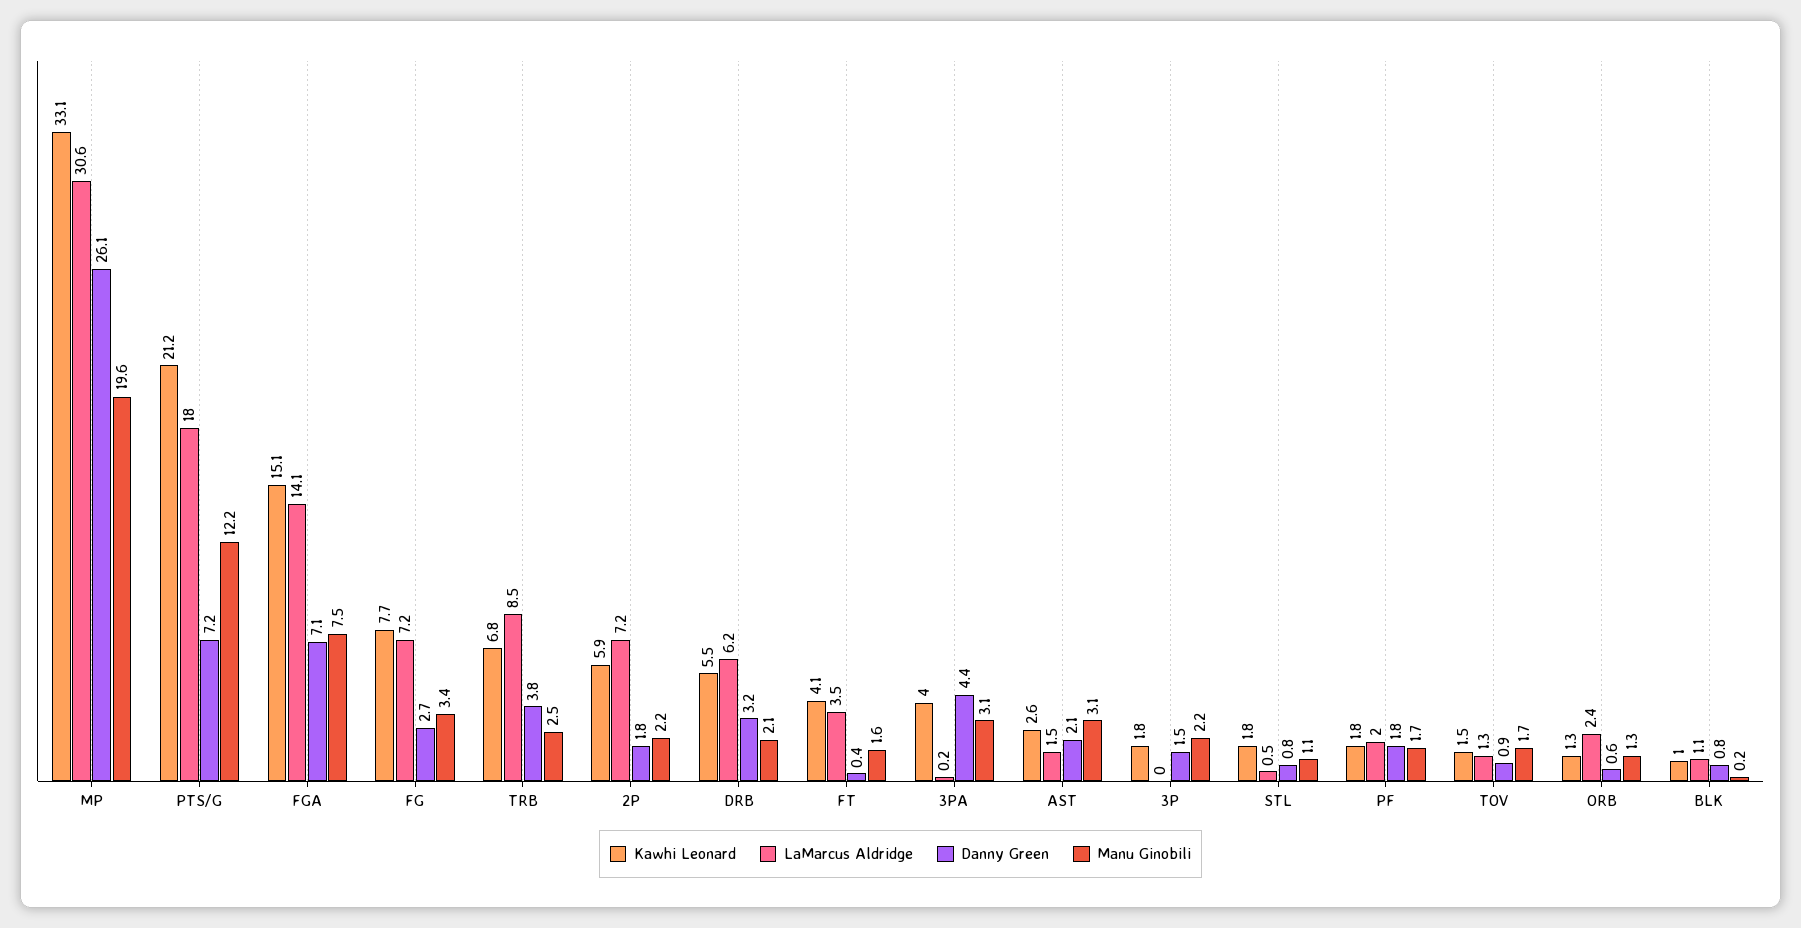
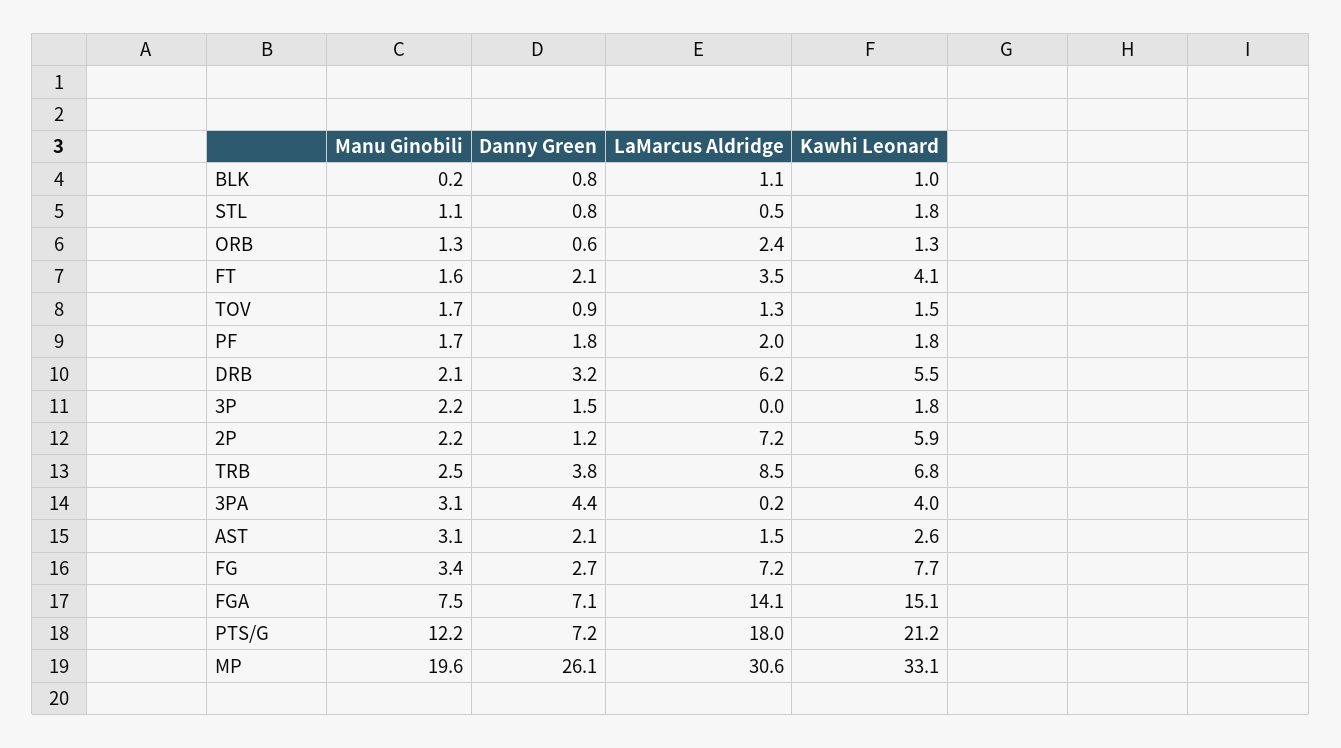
Danny Green, 2P: 1.8 -> 1.2
Danny Green, FT: 0.4 -> 2.1

